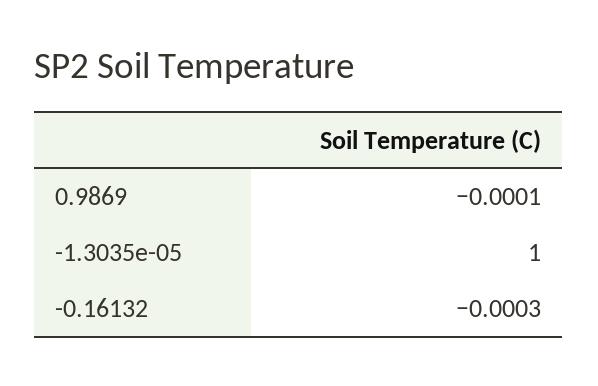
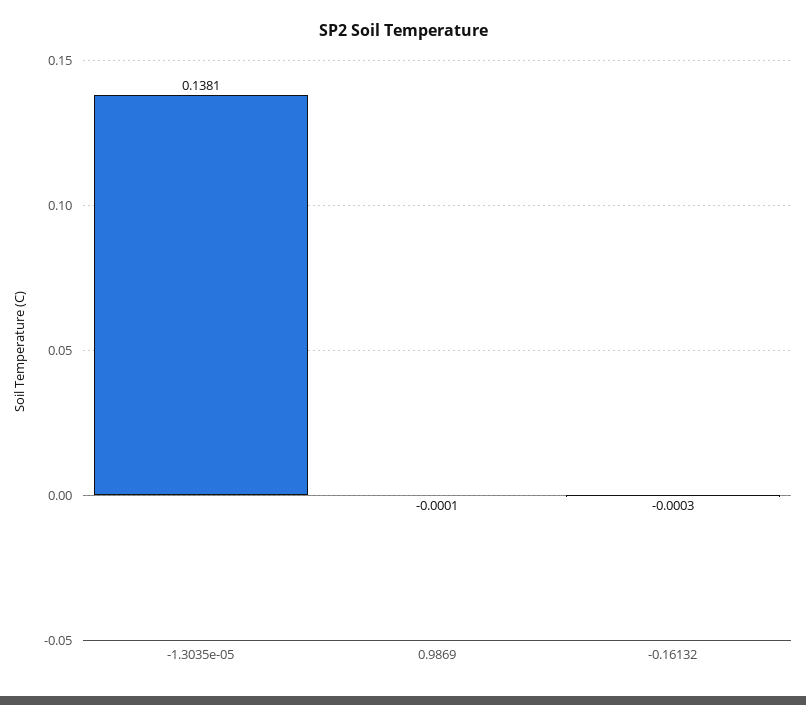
-1.3035e-05: 1 -> 0.1381

